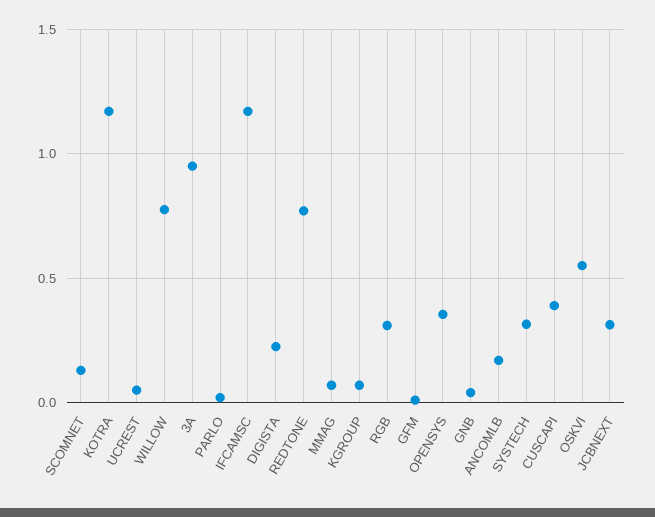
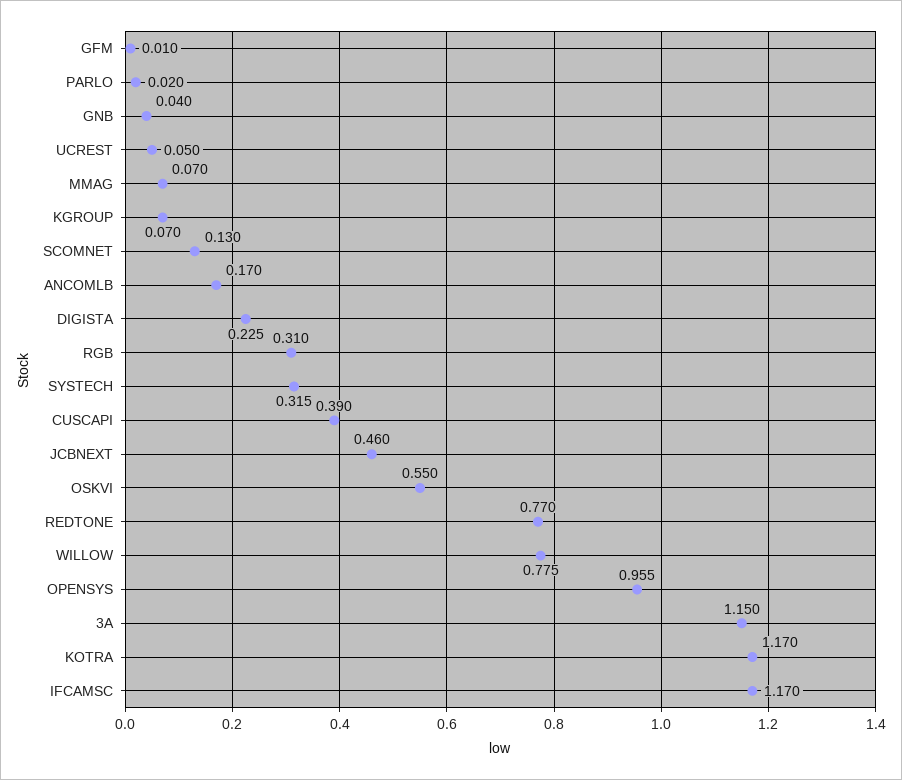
3A: 0.95 -> 1.15
OPENSYS: 0.35 -> 0.955
JCBNEXT: 0.3 -> 0.46

